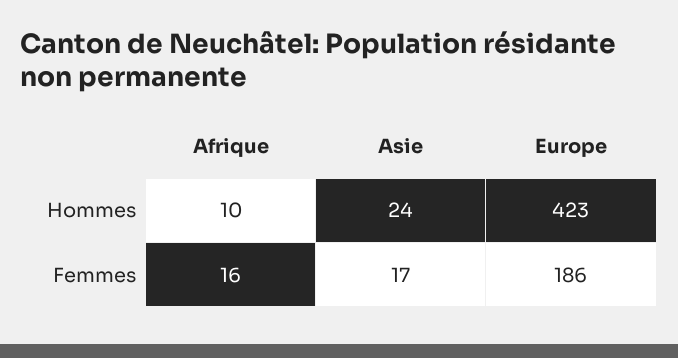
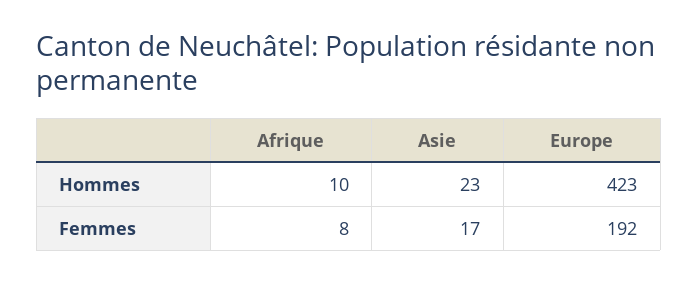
Asie, Hommes: 24 -> 23
Afrique, Femmes: 16 -> 8
Europe, Femmes: 186 -> 192

